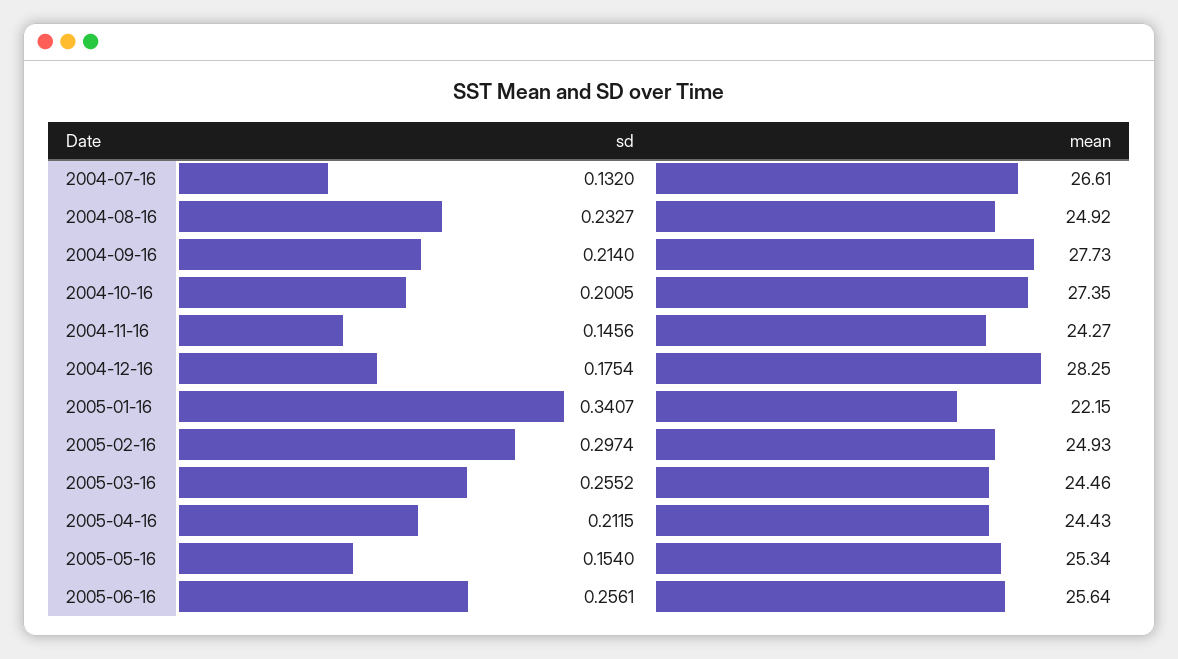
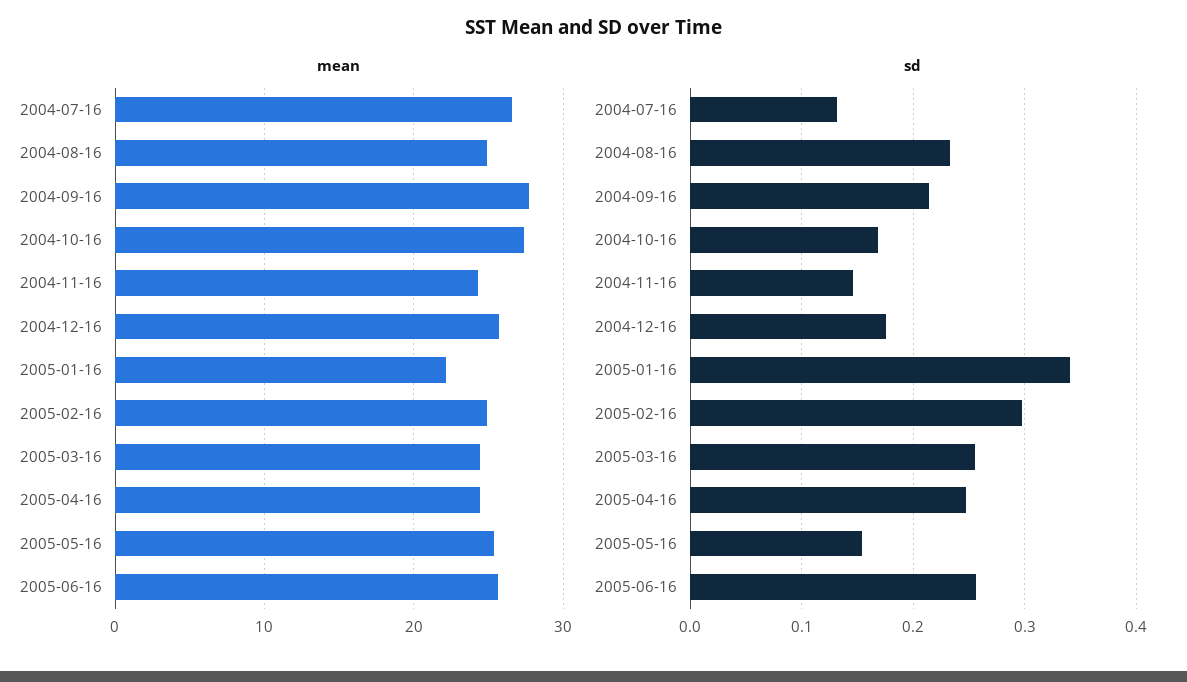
sd, 2004-10-16: 0.2005 -> 0.17
mean, 2004-12-16: 28.25 -> 26
sd, 2005-04-16: 0.2115 -> 0.25

